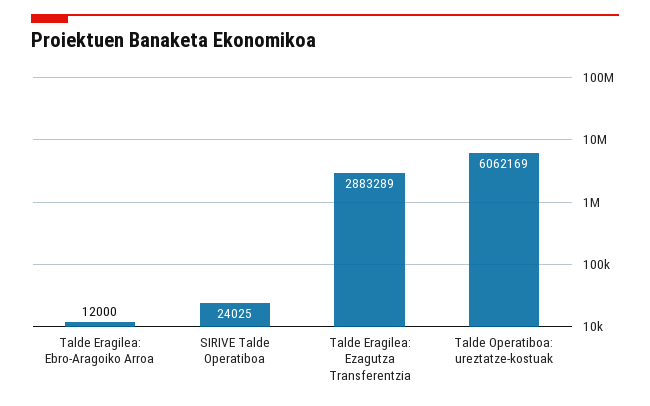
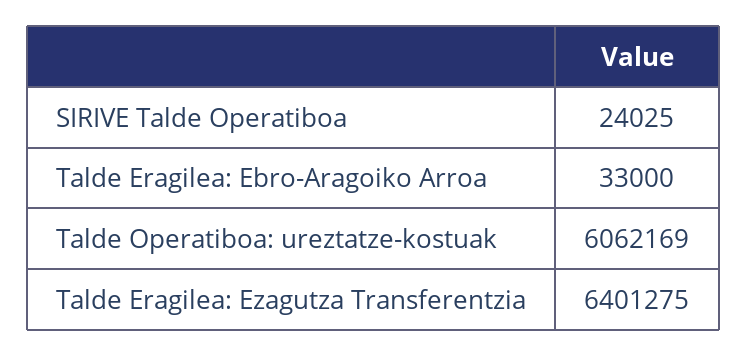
Talde Eragilea: Ebro-Aragoiko Arroa: 12000 -> 33000
Talde Eragilea: Ezagutza Transferentzia: 2883289 -> 6401275

